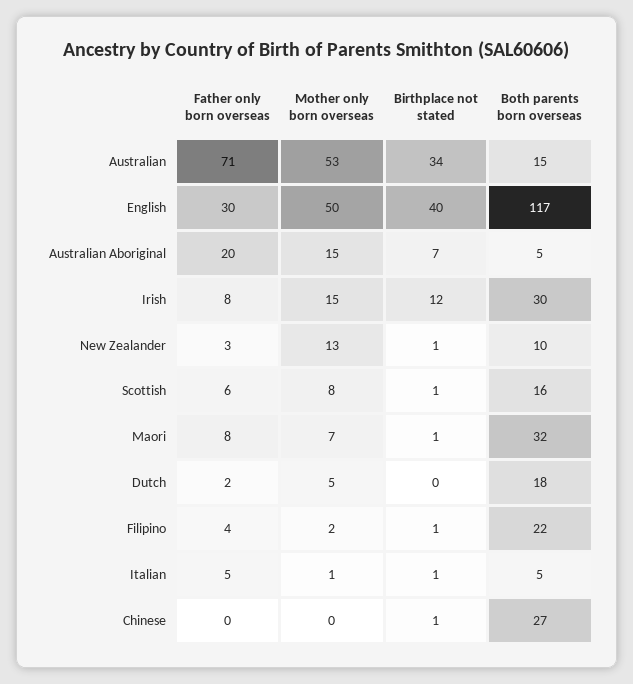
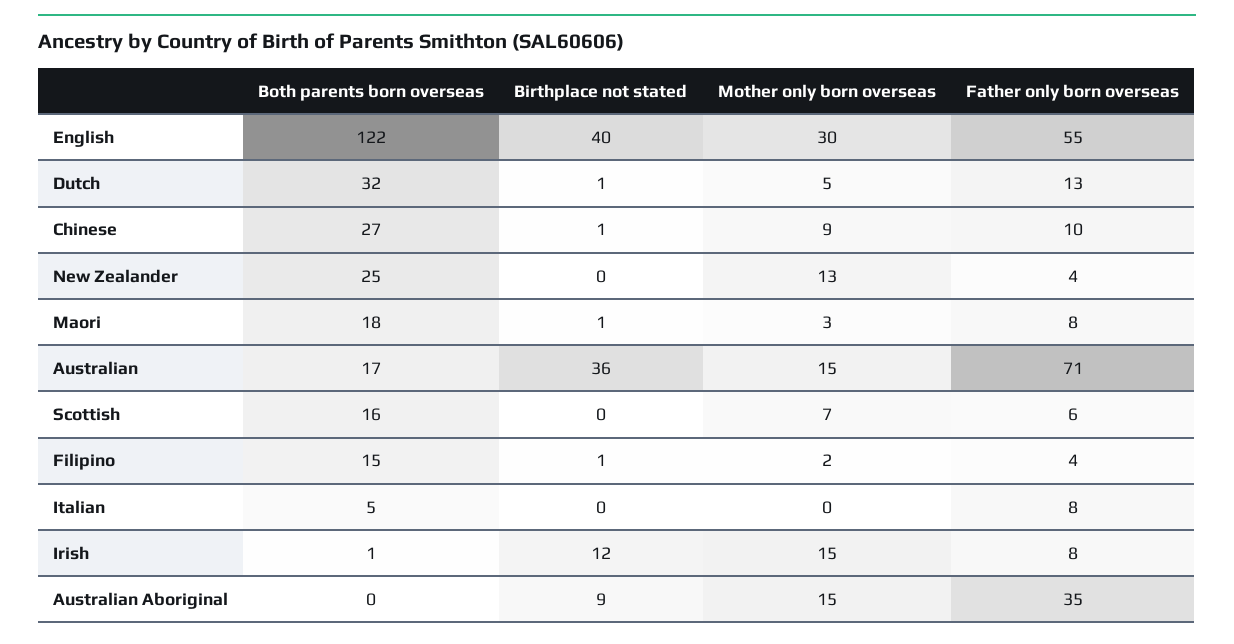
Mother only born overseas, Australian: 53 -> 15
Birthplace not stated, Australian: 34 -> 36
Both parents born overseas, Australian: 15 -> 17
Father only born overseas, English: 30 -> 55
Mother only born overseas, English: 50 -> 30
Both parents born overseas, English: 117 -> 122
Father only born overseas, Australian Aboriginal: 20 -> 35
Birthplace not stated, Australian Aboriginal: 7 -> 9
Both parents born overseas, Australian Aboriginal: 5 -> 0
Both parents born overseas, Irish: 30 -> 1
Father only born overseas, New Zealander: 3 -> 4
Birthplace not stated, New Zealander: 1 -> 0
Both parents born overseas, New Zealander: 10 -> 25
Mother only born overseas, Scottish: 8 -> 7
Birthplace not stated, Scottish: 1 -> 0
Mother only born overseas, Maori: 7 -> 3
Both parents born overseas, Maori: 32 -> 18
Father only born overseas, Dutch: 2 -> 13
Birthplace not stated, Dutch: 0 -> 1
Both parents born overseas, Dutch: 18 -> 32
Both parents born overseas, Filipino: 22 -> 15
Father only born overseas, Italian: 5 -> 8
Mother only born overseas, Italian: 1 -> 0
Birthplace not stated, Italian: 1 -> 0
Father only born overseas, Chinese: 0 -> 10
Mother only born overseas, Chinese: 0 -> 9

